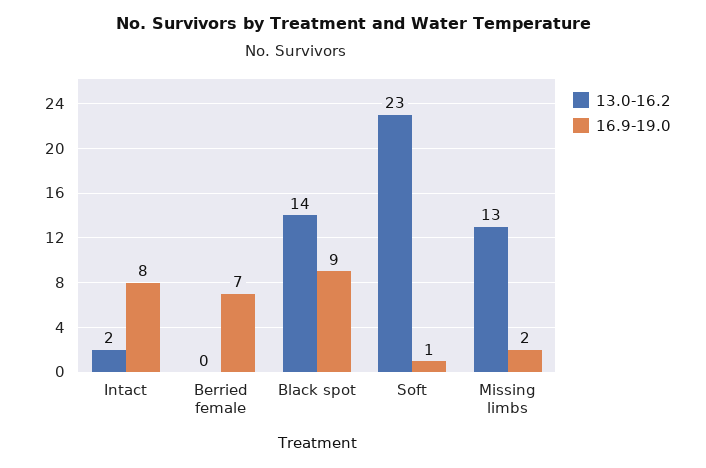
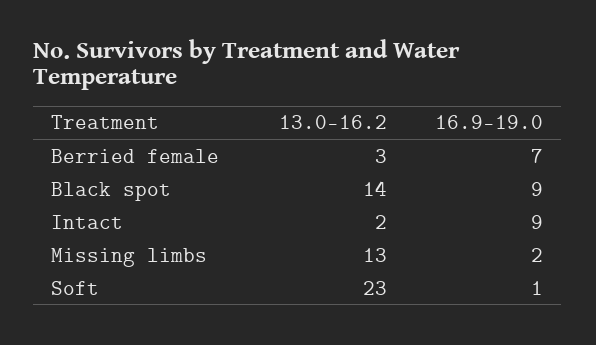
16.9-19.0, Intact: 8 -> 9
13.0-16.2, Berried female: 0 -> 3

